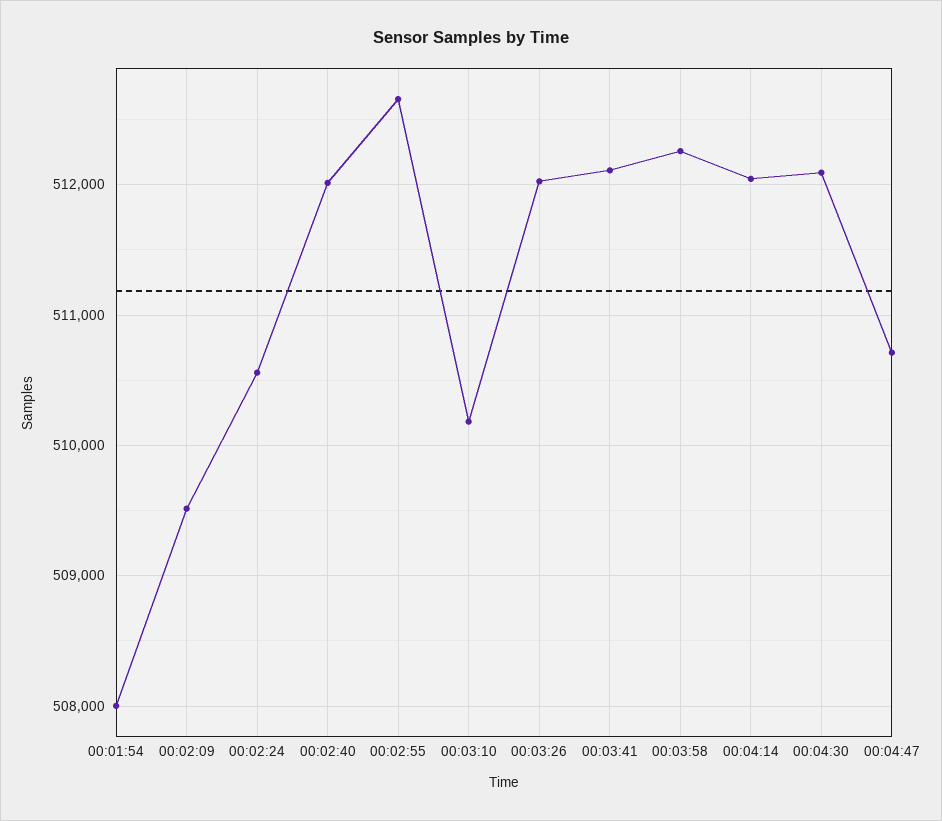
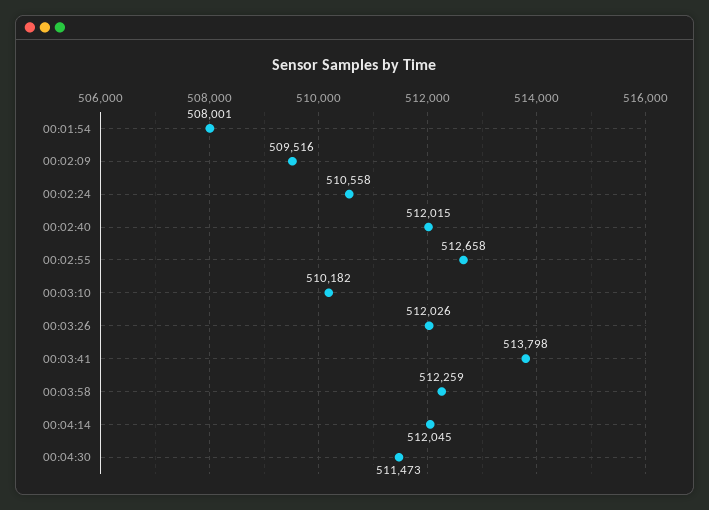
00:03:41: 512100 -> 513798
00:04:30: 512100 -> 511473
00:04:47: 510700 -> none

